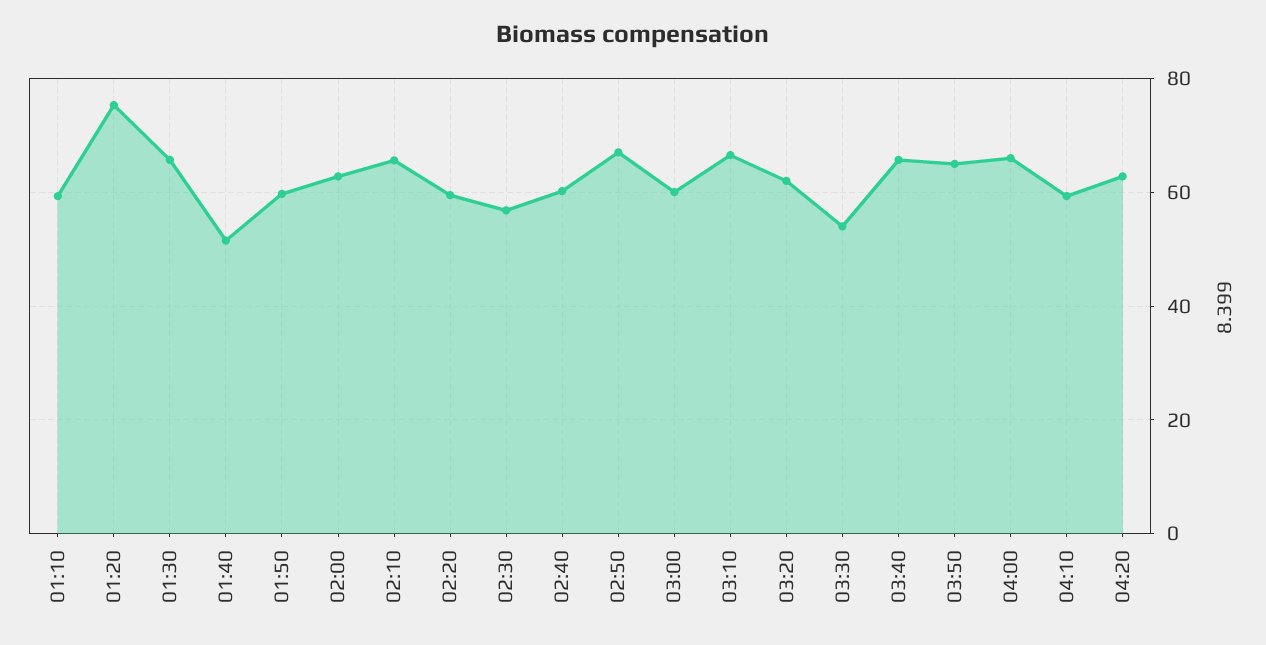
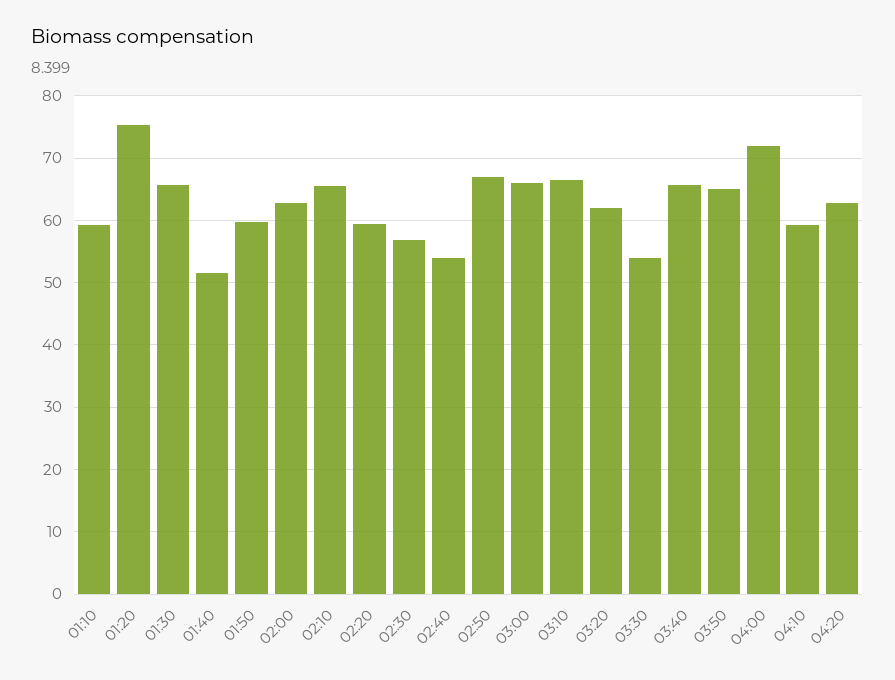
02:40: 60 -> 54
03:00: 60 -> 66
04:00: 66 -> 72

